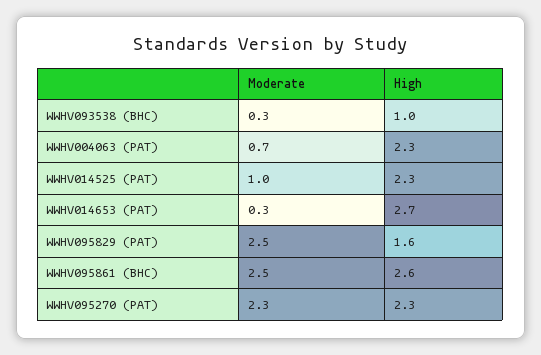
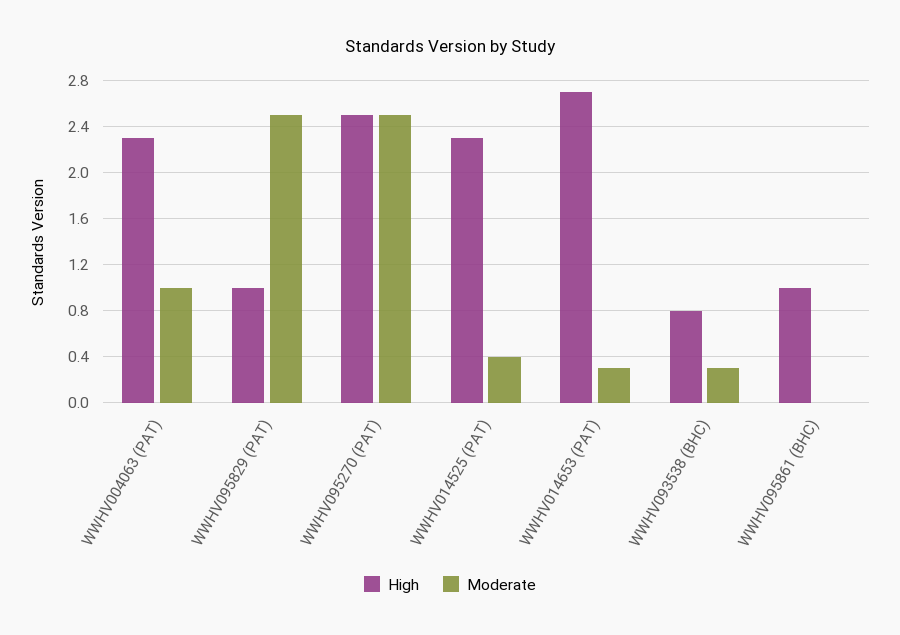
High, WWHV093538 (BHC): 1 -> 0.8
Moderate, WWHV004063 (PAT): 0.7 -> 1
Moderate, WWHV014525 (PAT): 1 -> 0.4
High, WWHV095829 (PAT): 1.6 -> 1
Moderate, WWHV095861 (BHC): 2.5 -> 0
High, WWHV095861 (BHC): 2.6 -> 1
Moderate, WWHV095270 (PAT): 2.3 -> 2.5
High, WWHV095270 (PAT): 2.3 -> 2.5

